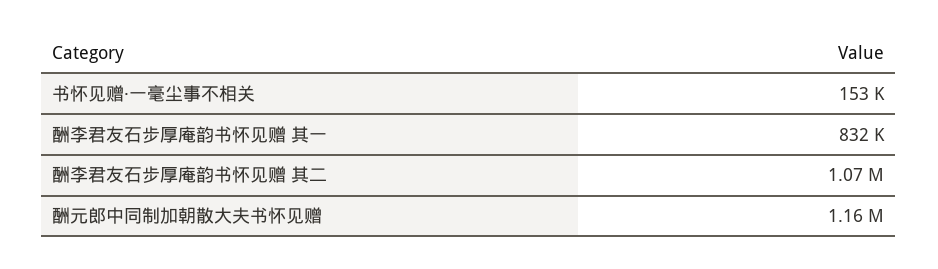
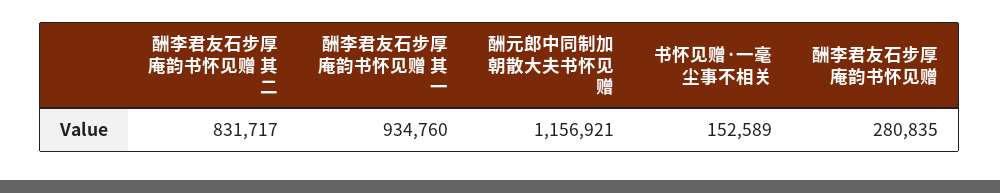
酬李君友石步厚庵韵书怀见赠 其一: 832000 -> 934760
酬李君友石步厚庵韵书怀见赠 其二: 1070000 -> 831717
酬李君友石步厚庵韵书怀见赠: none -> 280835

